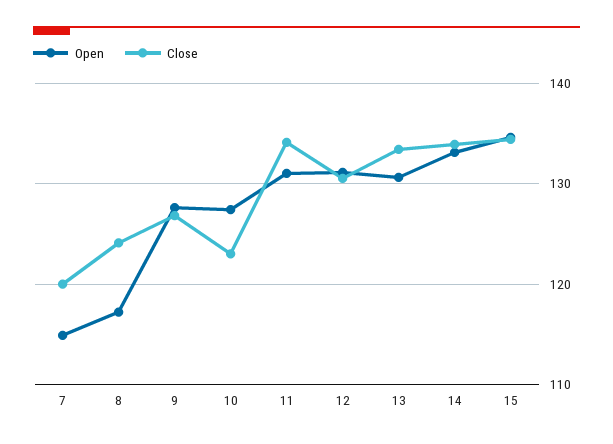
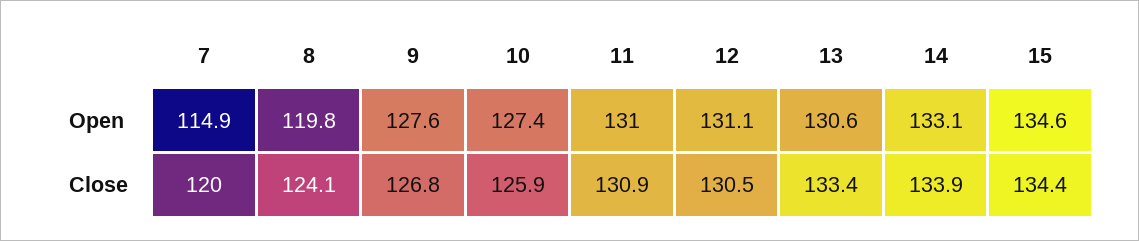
Open, 8: 117 -> 119.8
Close, 10: 123 -> 125.9
Close, 11: 134 -> 130.9

